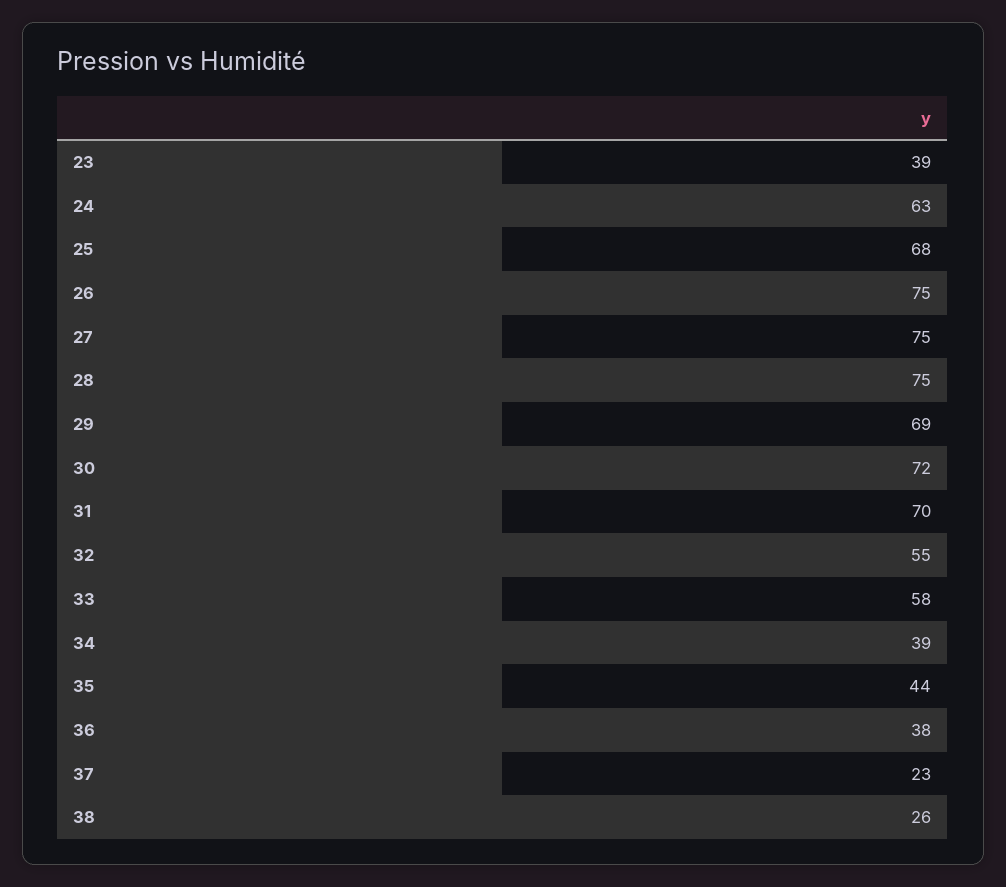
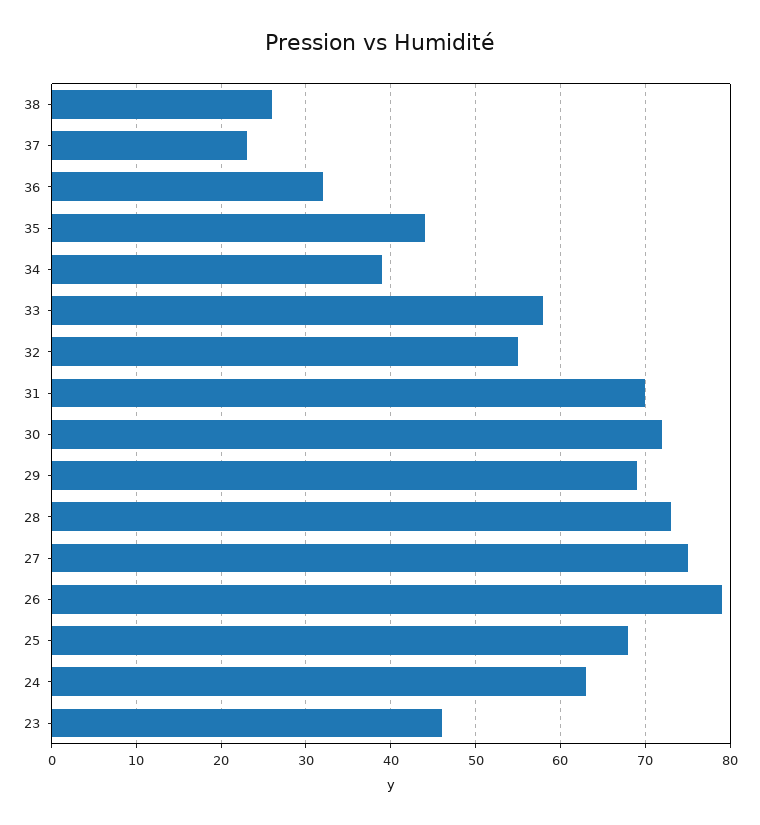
23: 39 -> 46
26: 75 -> 79
28: 75 -> 73
36: 38 -> 32

